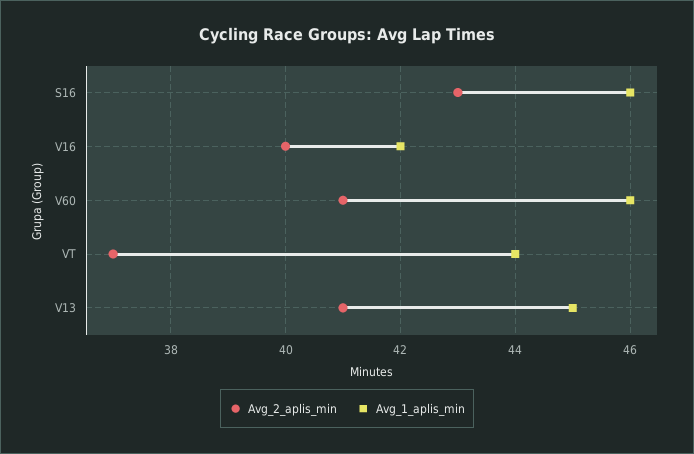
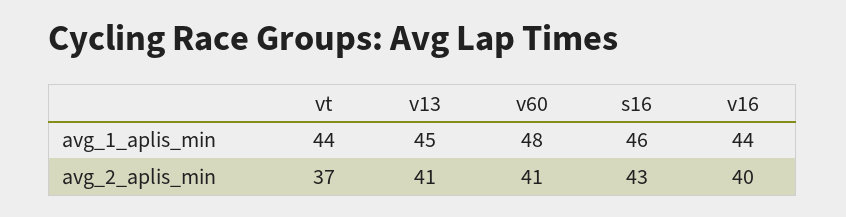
Avg_1_aplis_min, V16: 42 -> 44
Avg_1_aplis_min, V60: 46 -> 48

